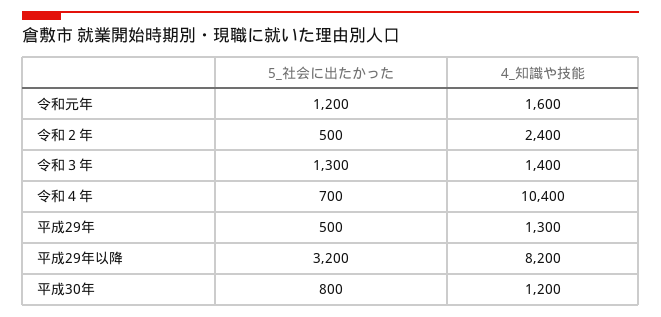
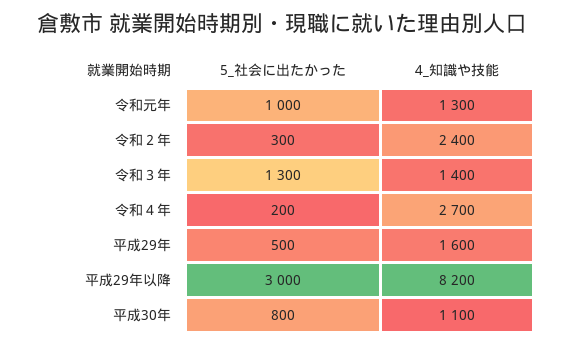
5_社会に出たかった, 令和元年: 1200 -> 1000
4_知識や技能, 令和元年: 1600 -> 1300
5_社会に出たかった, 令和２年: 500 -> 300
5_社会に出たかった, 令和４年: 700 -> 200
4_知識や技能, 令和４年: 10400 -> 2700
4_知識や技能, 平成29年: 1300 -> 1600
5_社会に出たかった, 平成29年以降: 3200 -> 3000
4_知識や技能, 平成30年: 1200 -> 1100

